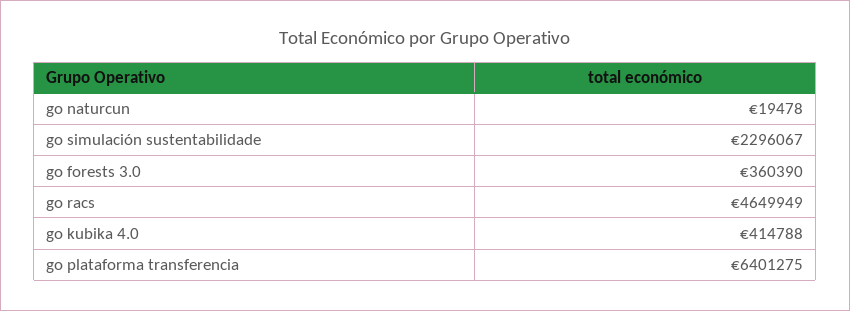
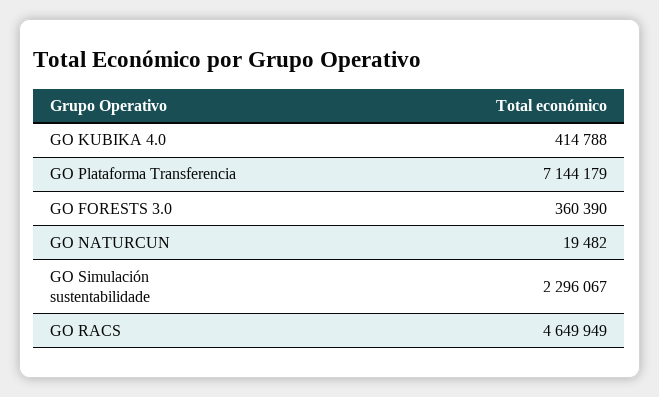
go naturcun: 19478 -> 19482
go plataforma transferencia: 6401275 -> 7144179

